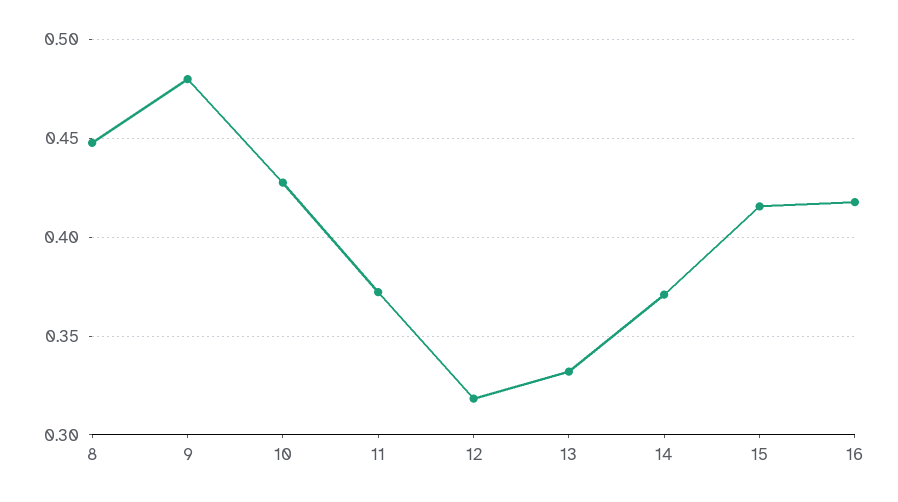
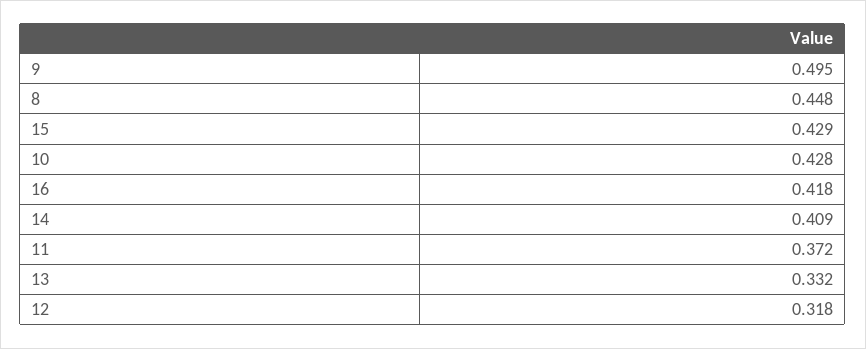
9: 0.48 -> 0.495
14: 0.37 -> 0.409
15: 0.415 -> 0.429

